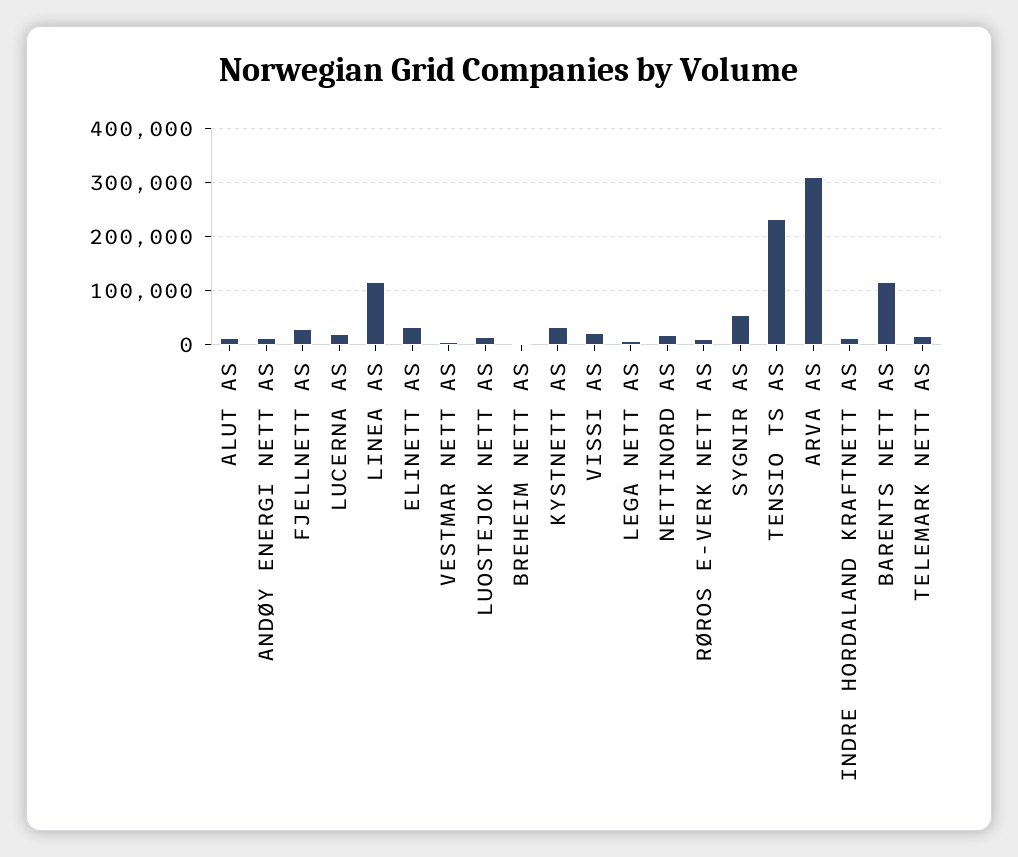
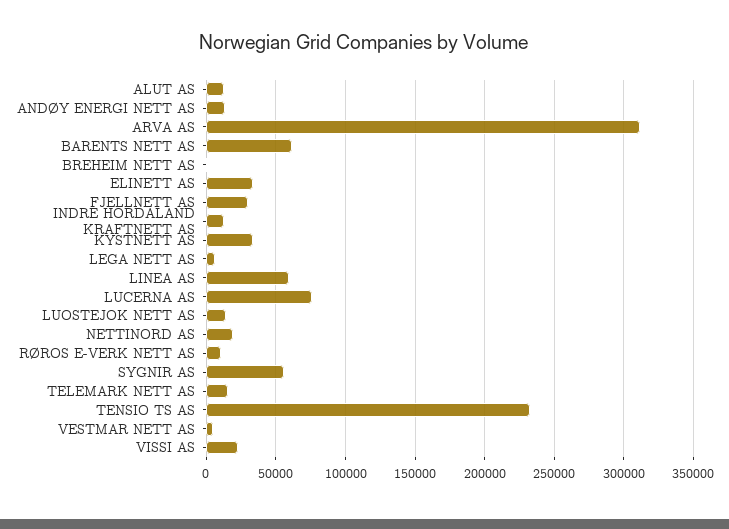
LUCERNA AS: 20000 -> 75000
LINEA AS: 120000 -> 60000
BARENTS NETT AS: 120000 -> 60000

